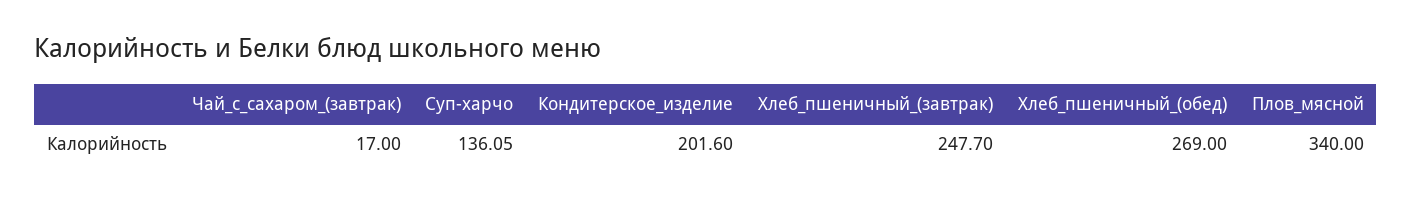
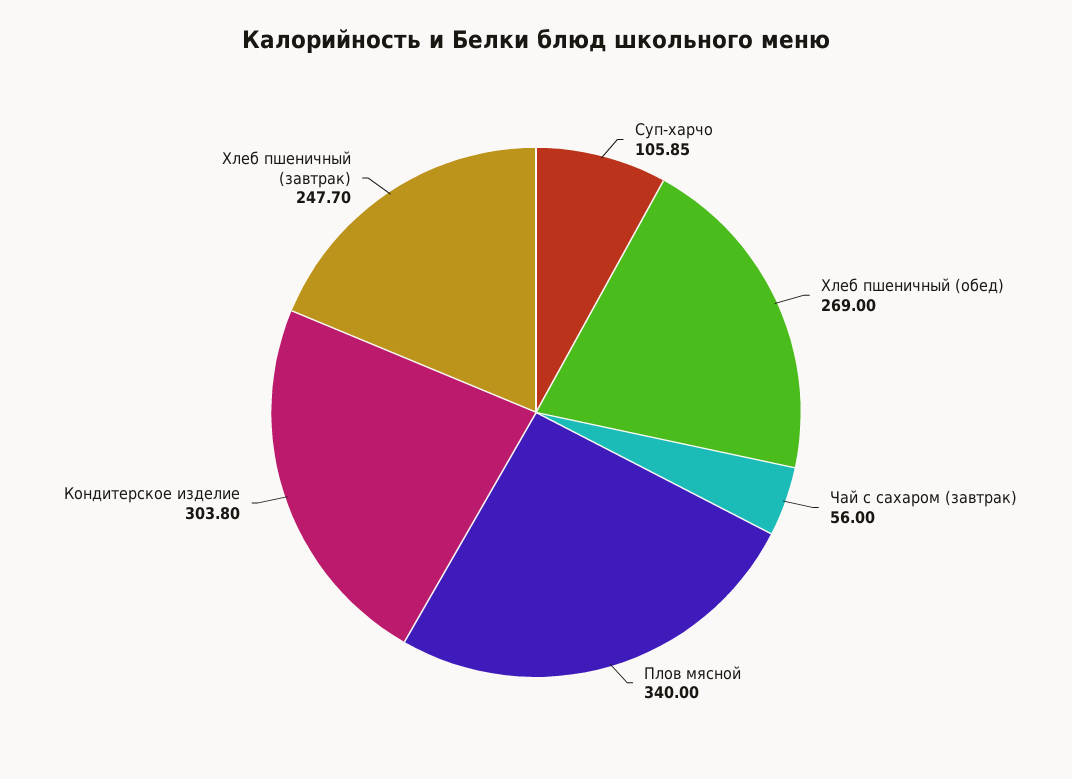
Чай_с_сахаром_(завтрак): 17 -> 56
Суп-харчо: 136.05 -> 105.85
Кондитерское_изделие: 201.6 -> 303.8

